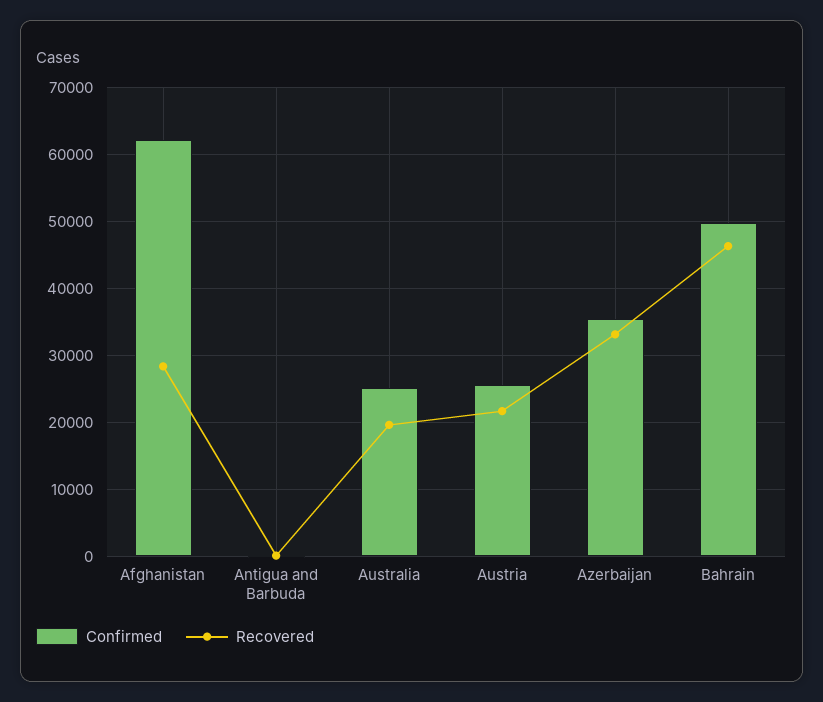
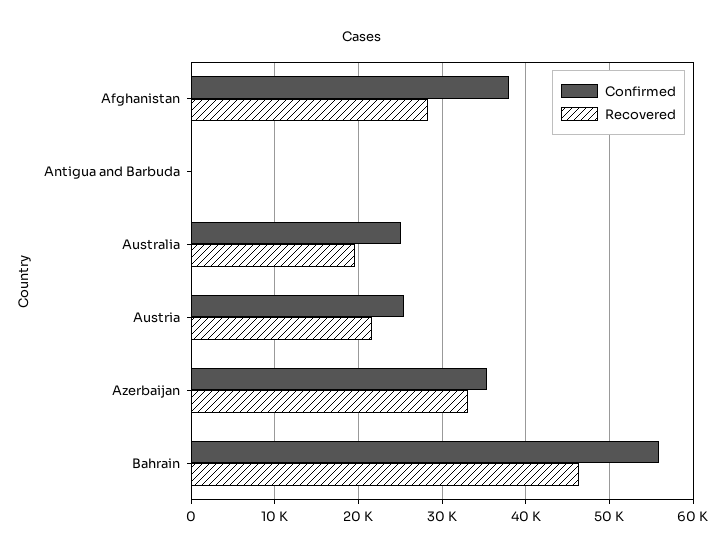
Confirmed, Afghanistan: 62000 -> 38000
Confirmed, Bahrain: 50000 -> 56000

